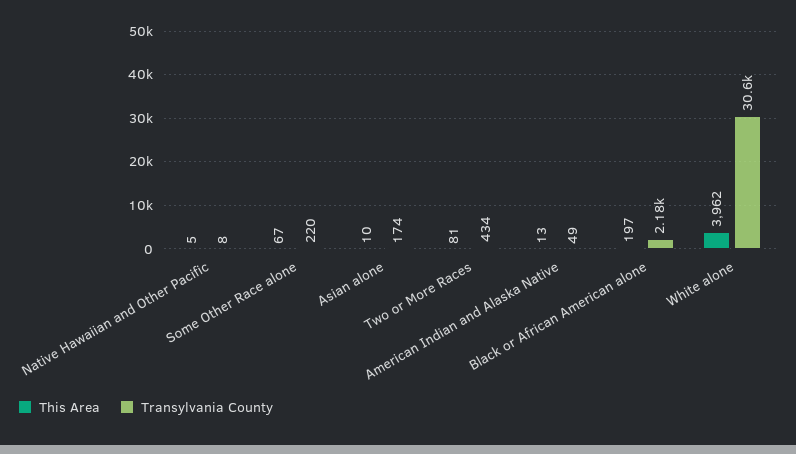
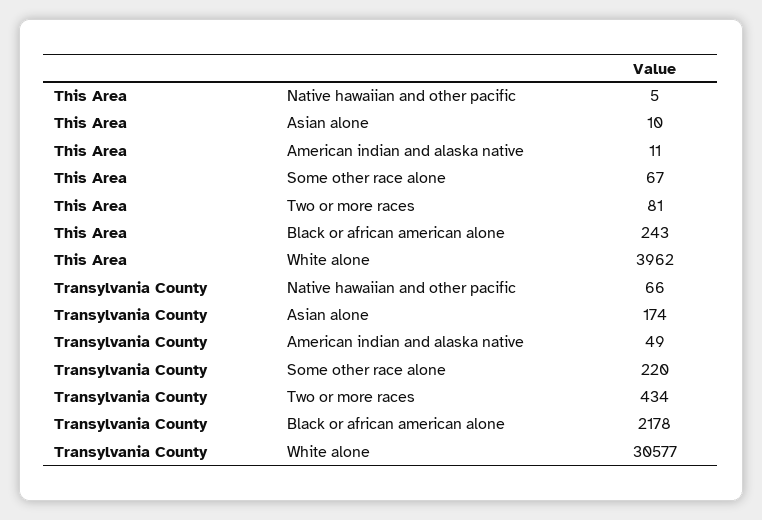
Transylvania County, Native Hawaiian and Other Pacific: 8 -> 66
This Area, American Indian and Alaska Native: 13 -> 11
This Area, Black or African American alone: 197 -> 243

